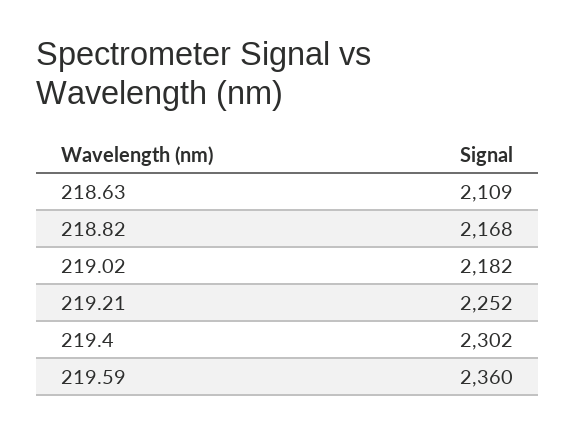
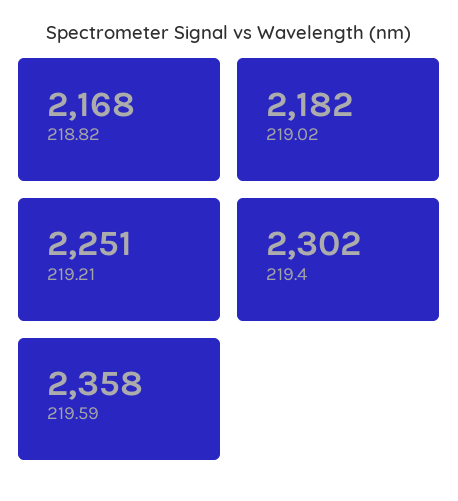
218.63: 2109 -> none
219.21: 2252 -> 2251
219.59: 2360 -> 2358

